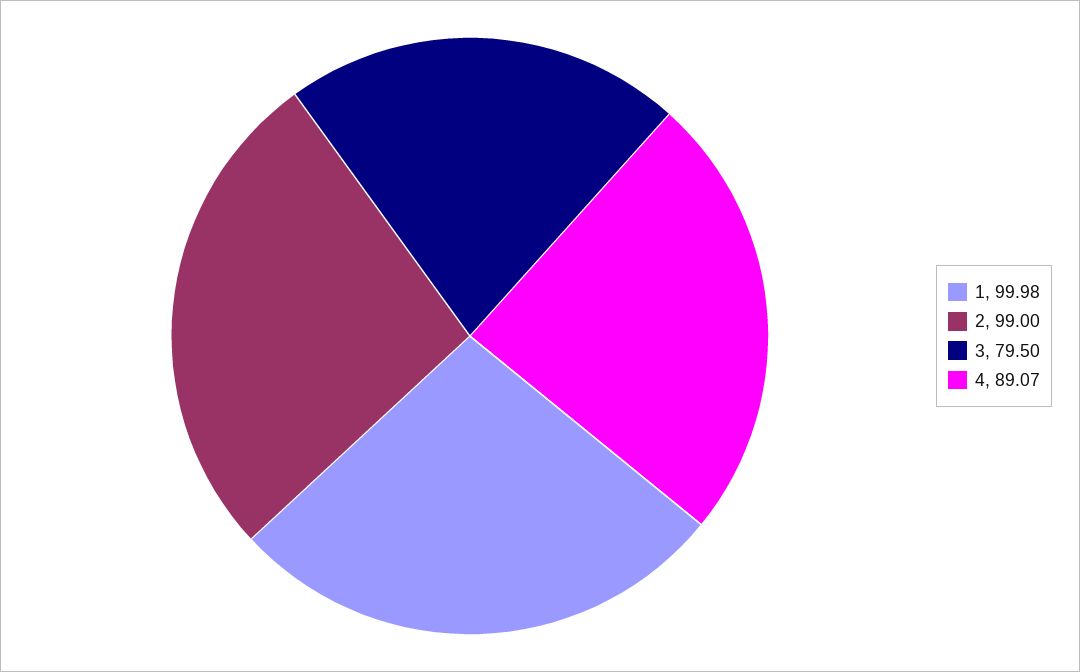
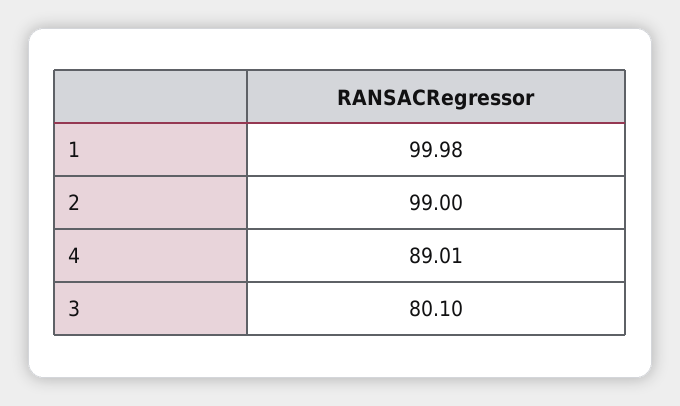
3: 79.5 -> 80.1
4: 89.07 -> 89.01

